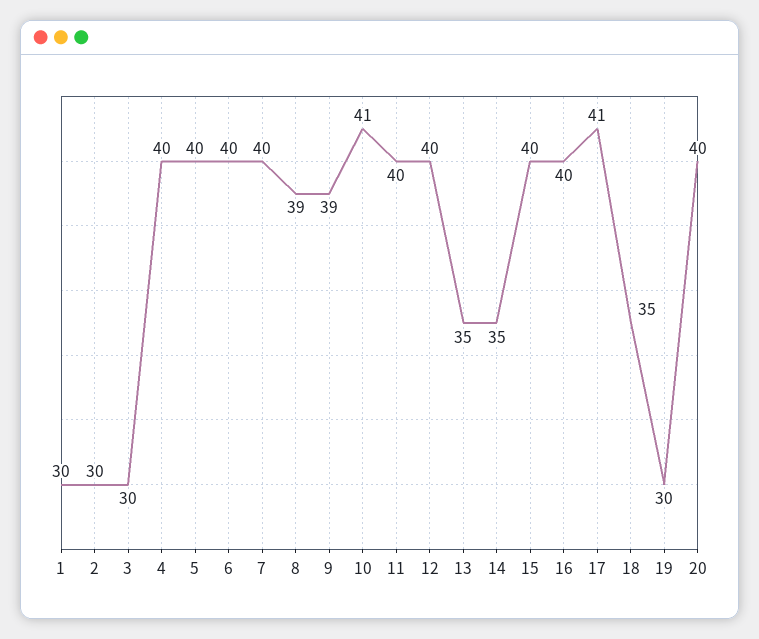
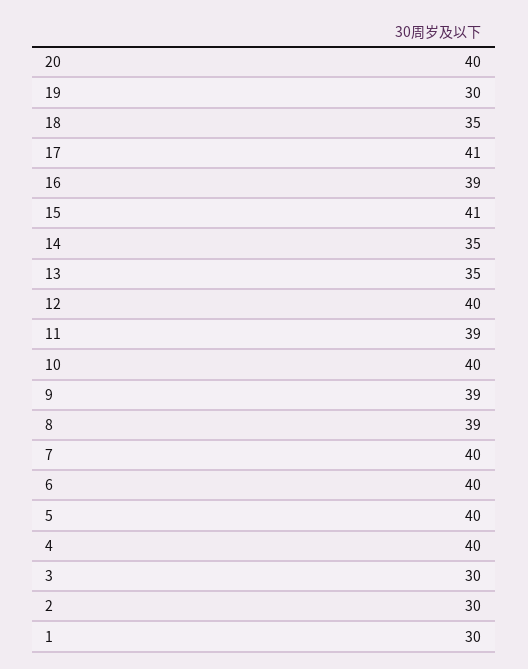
10: 41 -> 40
11: 40 -> 39
15: 40 -> 41
16: 40 -> 39

